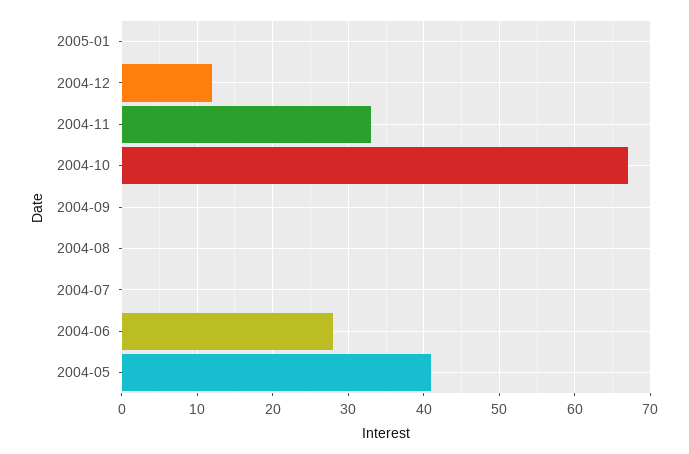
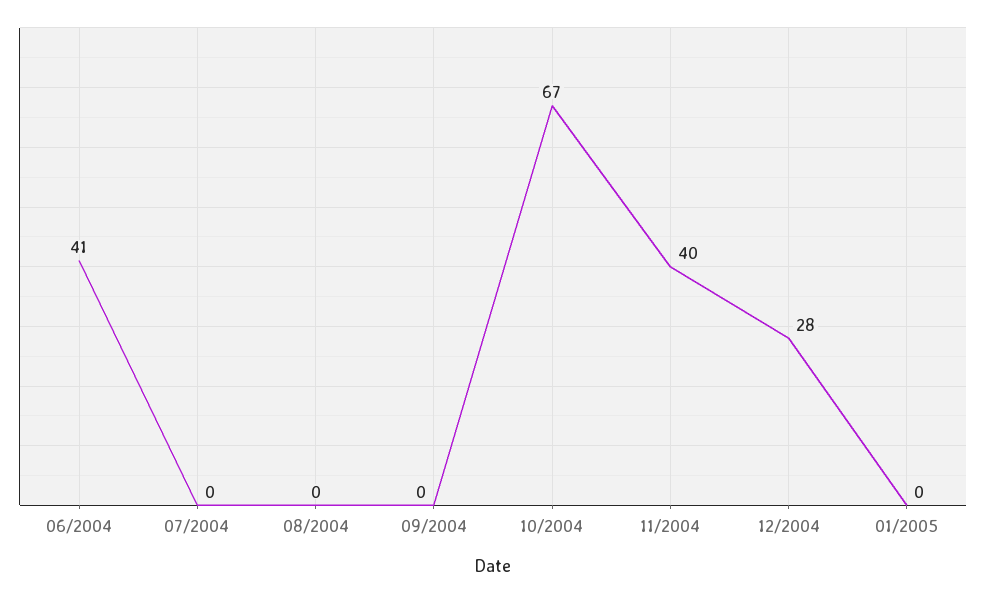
2004-12: 12 -> 28
2004-11: 33 -> 40
2004-06: 28 -> 41
2004-05: 41 -> none

